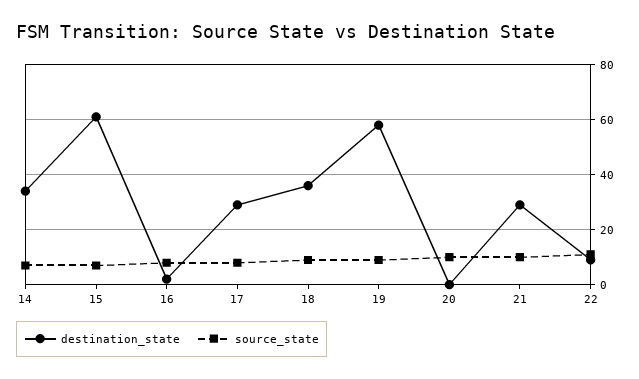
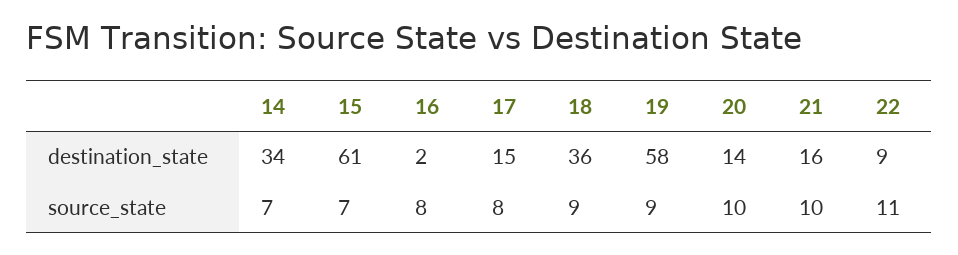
destination_state, 17: 30 -> 15
destination_state, 20: 0 -> 14
destination_state, 21: 30 -> 16

